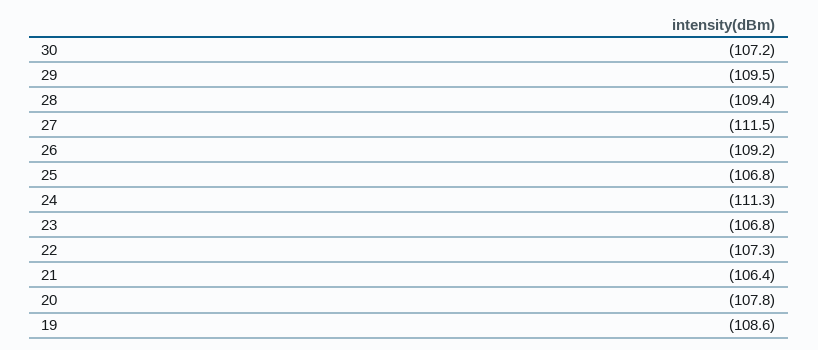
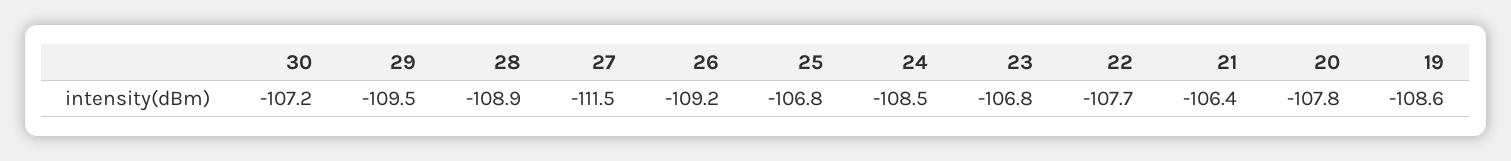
28: -109.4 -> -108.9
24: -111.3 -> -108.5
22: -107.3 -> -107.7

